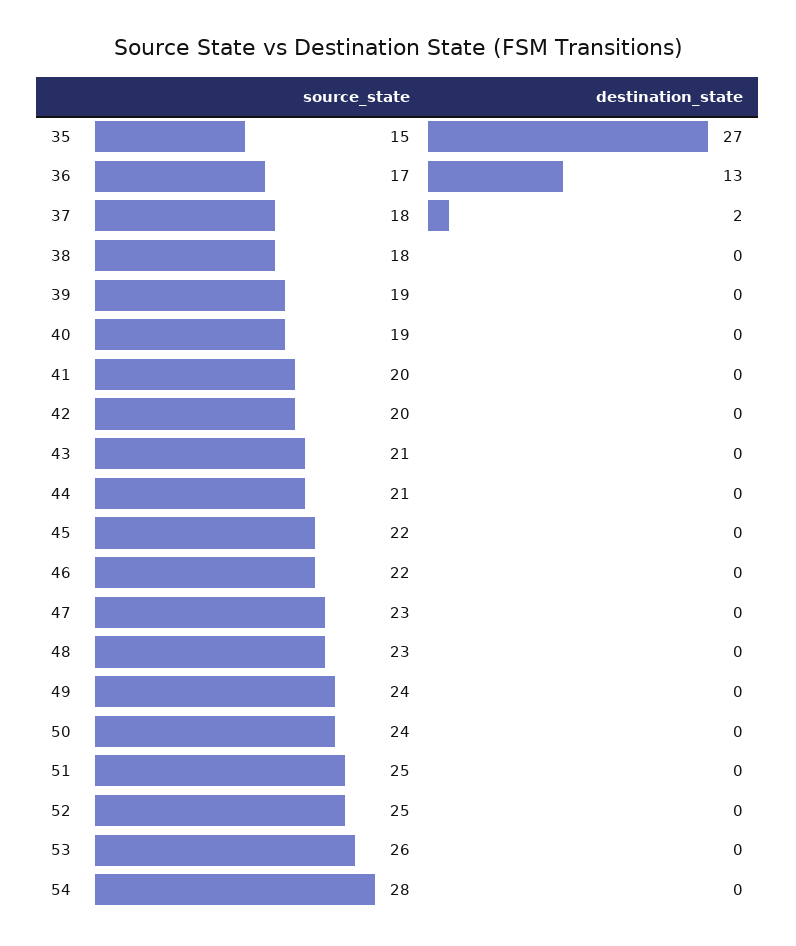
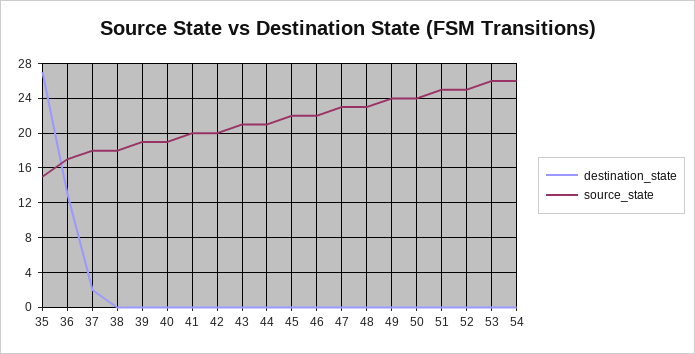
source_state, 54: 28 -> 26

